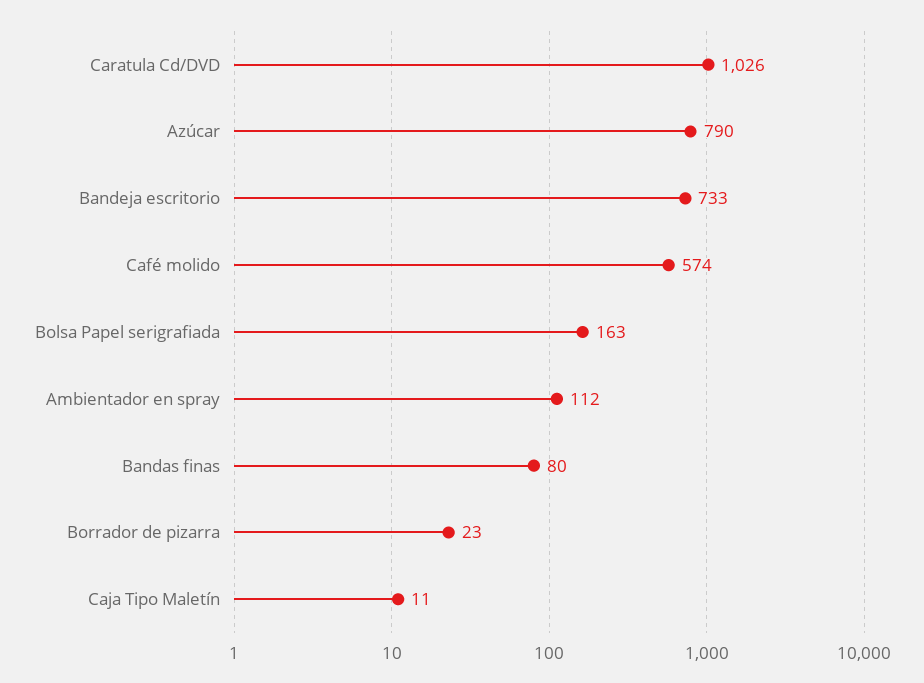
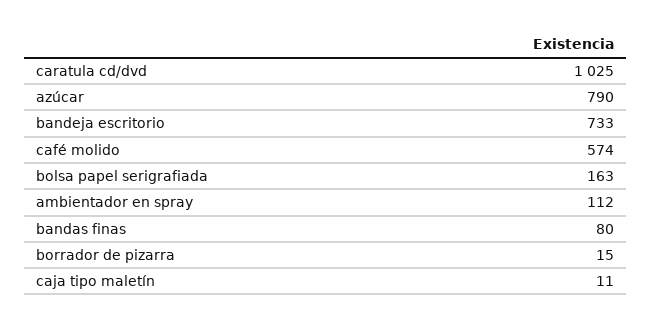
Caratula Cd/DVD: 1026 -> 1025
Borrador de pizarra: 23 -> 15

